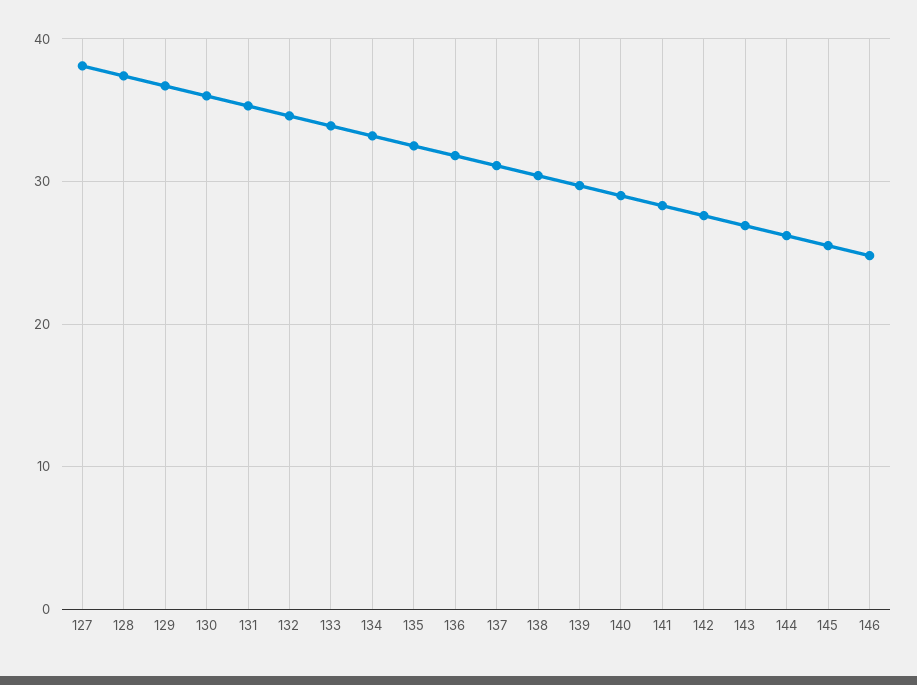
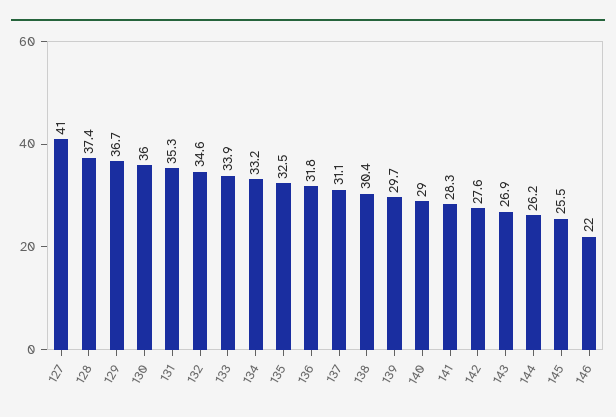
127: 38 -> 41
146: 25 -> 22

